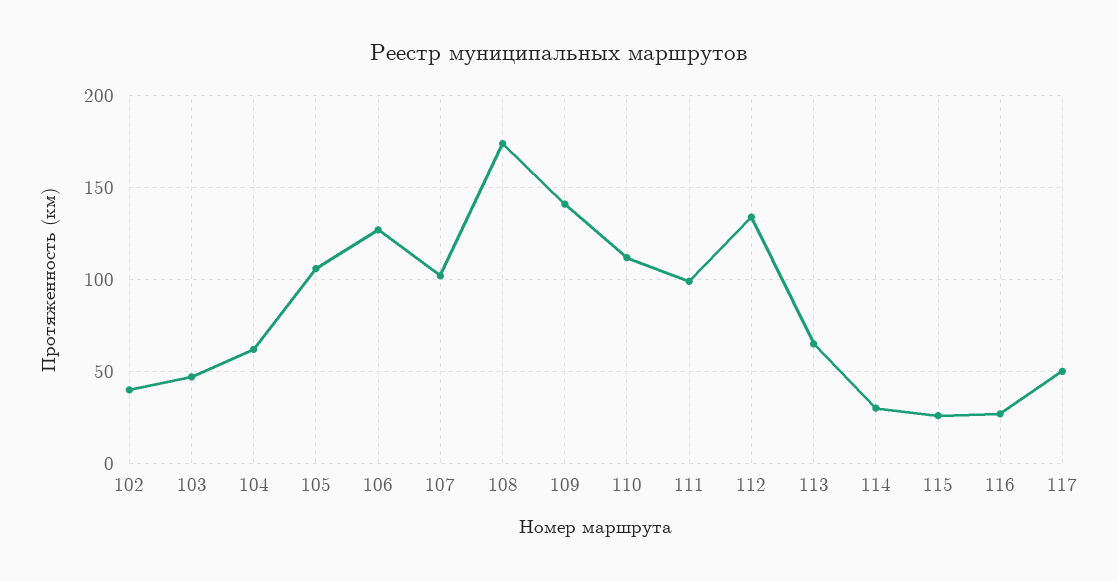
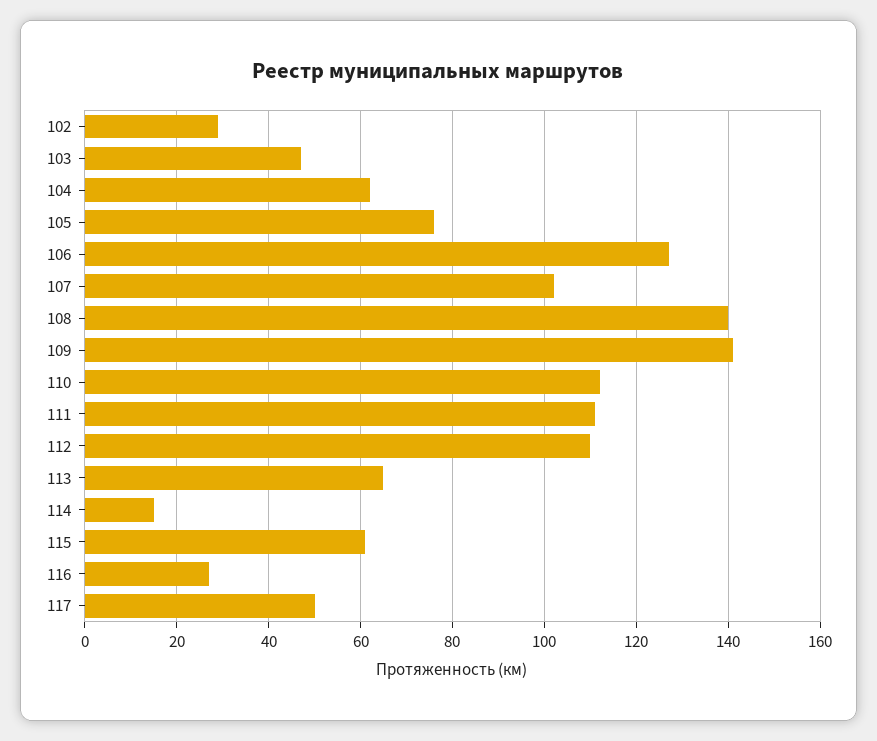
102: 40 -> 30
105: 105 -> 75
108: 175 -> 140
111: 100 -> 110
112: 135 -> 110
114: 30 -> 15
115: 25 -> 60

